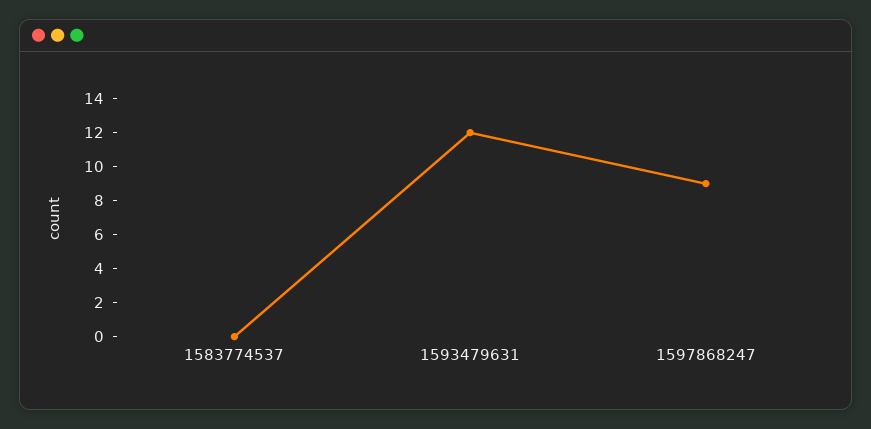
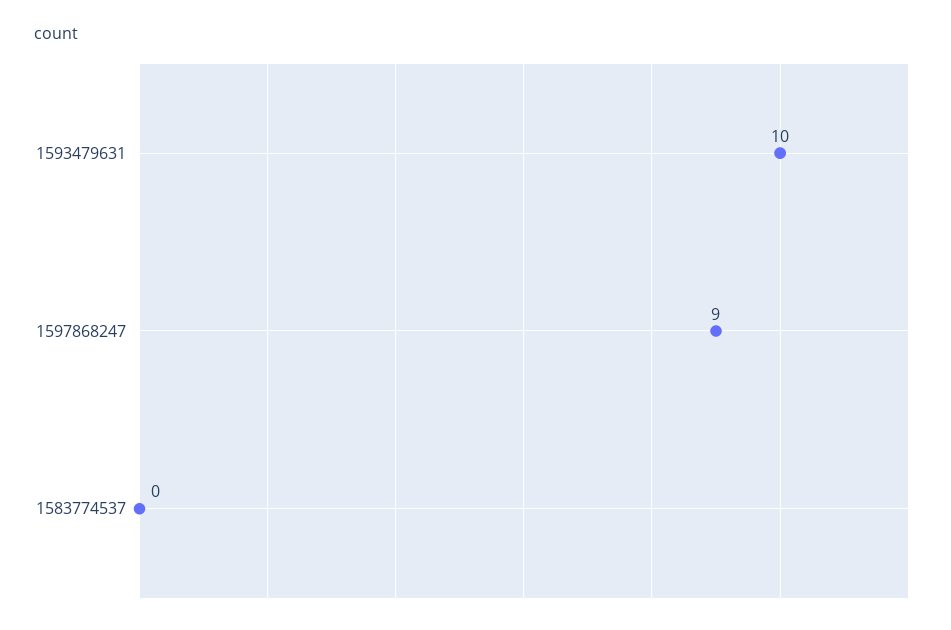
1593479631: 12 -> 10

